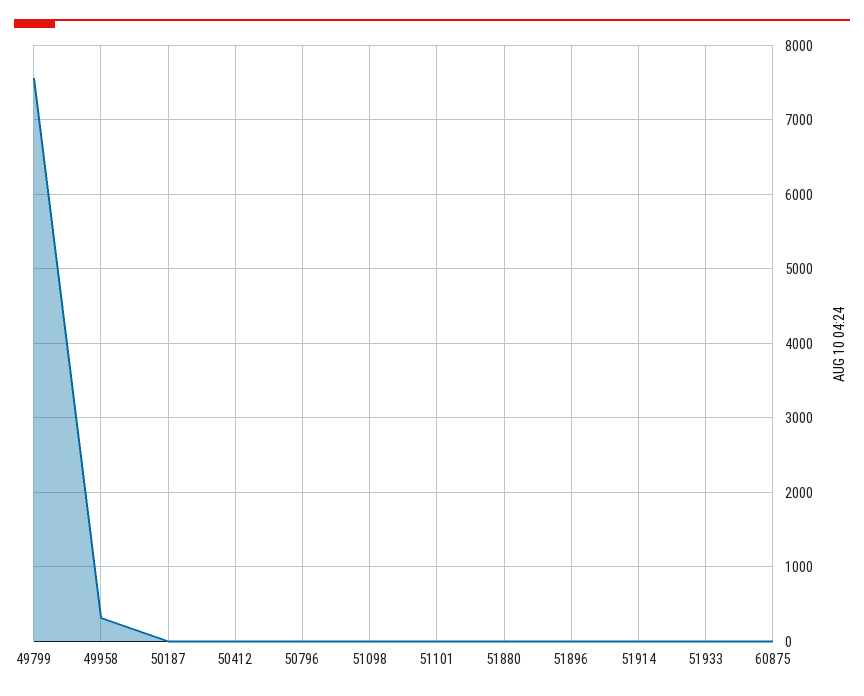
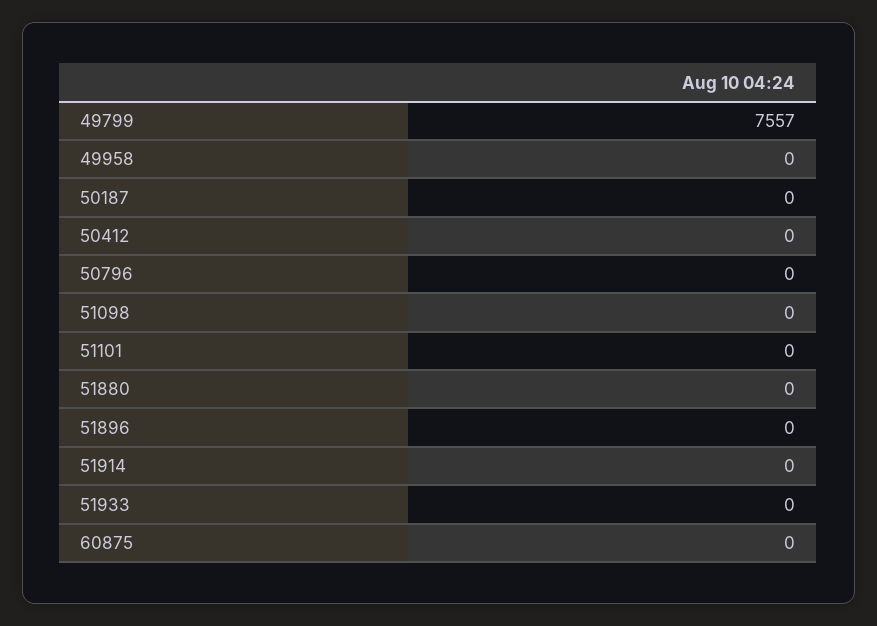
49958: 300 -> 0

